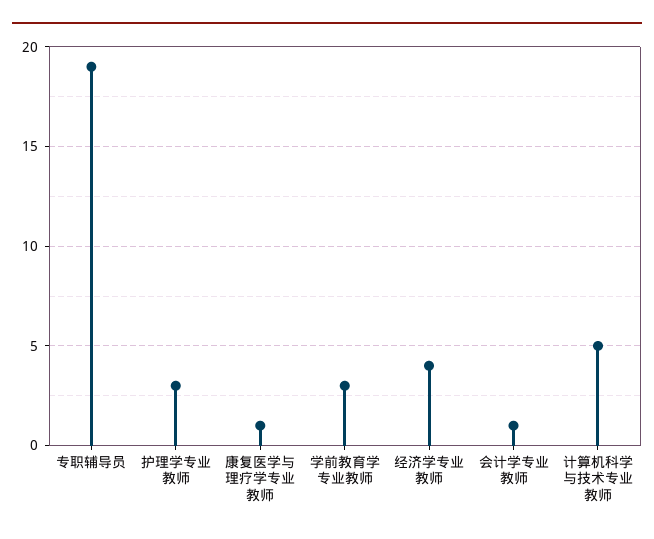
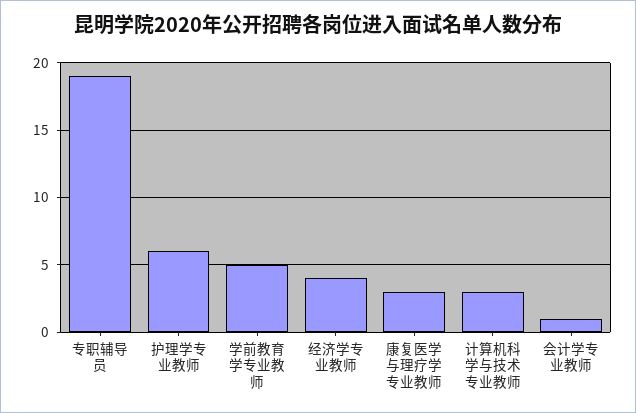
护理学专业教师: 3 -> 6
康复医学与理疗学专业教师: 1 -> 3
学前教育学专业教师: 3 -> 5
计算机科学与技术专业教师: 5 -> 3

